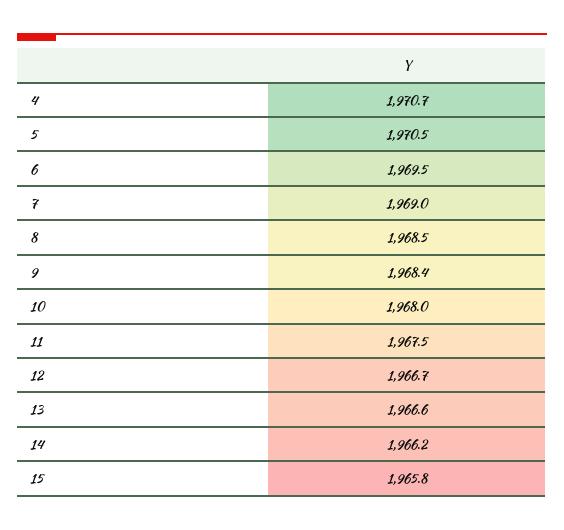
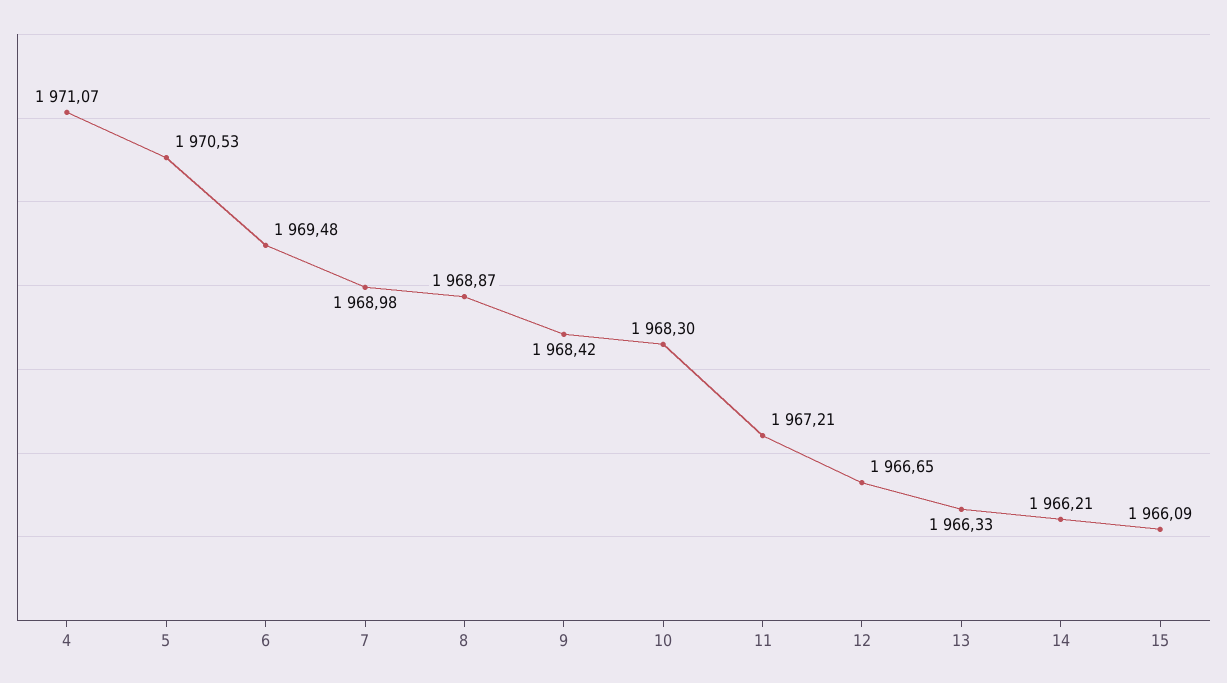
4: 1970.7 -> 1971.07
8: 1968.5 -> 1968.87
10: 1968 -> 1968.3
11: 1967.5 -> 1967.21
13: 1966.6 -> 1966.33
15: 1965.8 -> 1966.09

